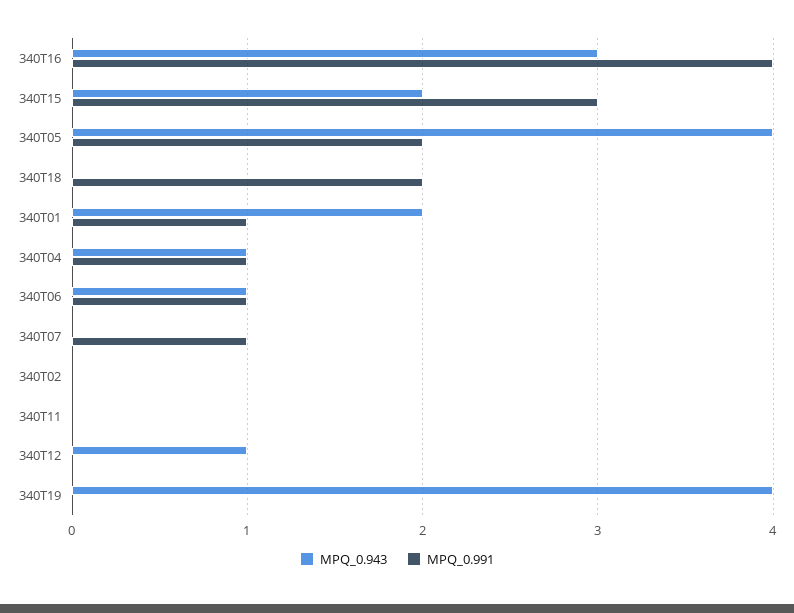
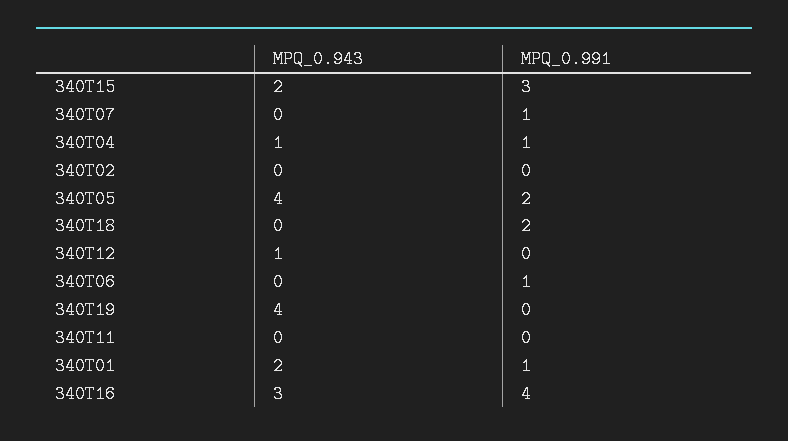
MPQ_0.943, 340T06: 1 -> 0

